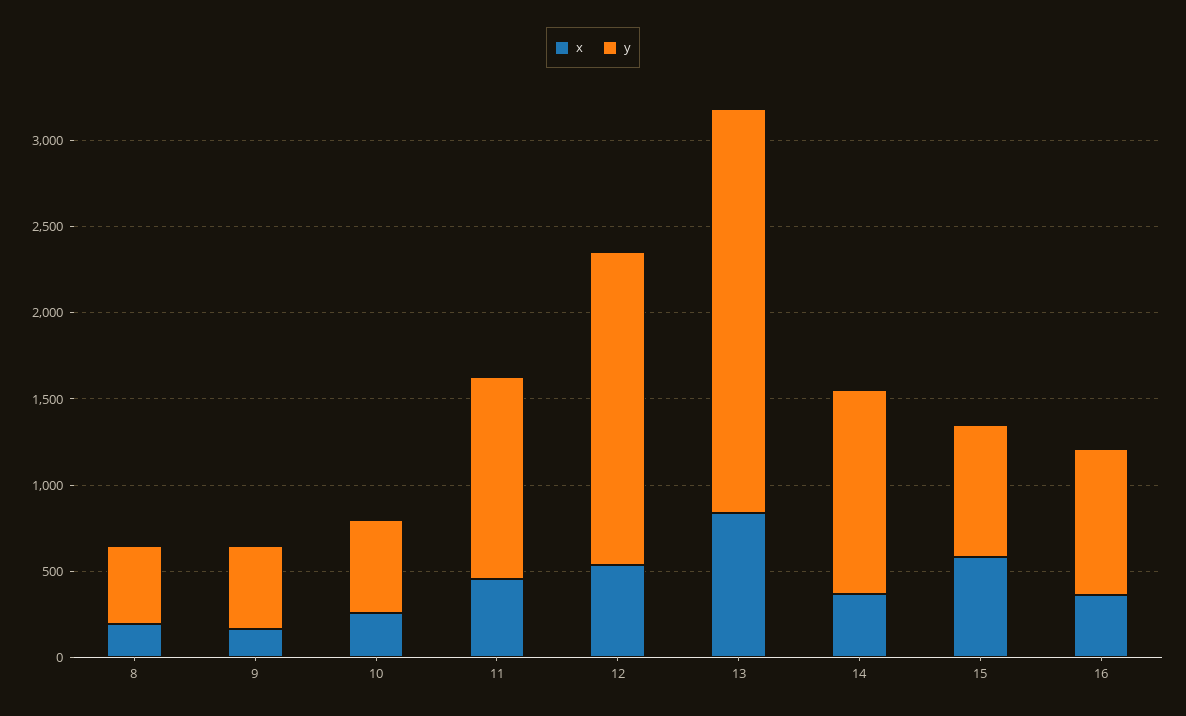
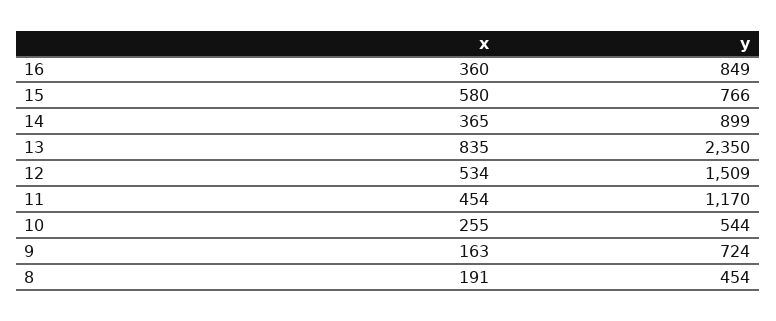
y, 9: 500 -> 724
y, 12: 1800 -> 1509
y, 14: 1200 -> 899

